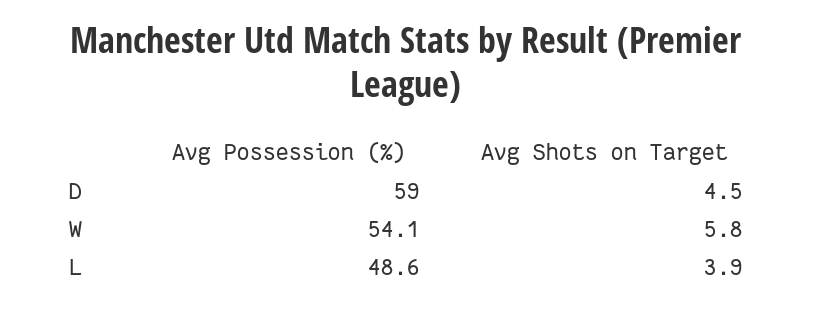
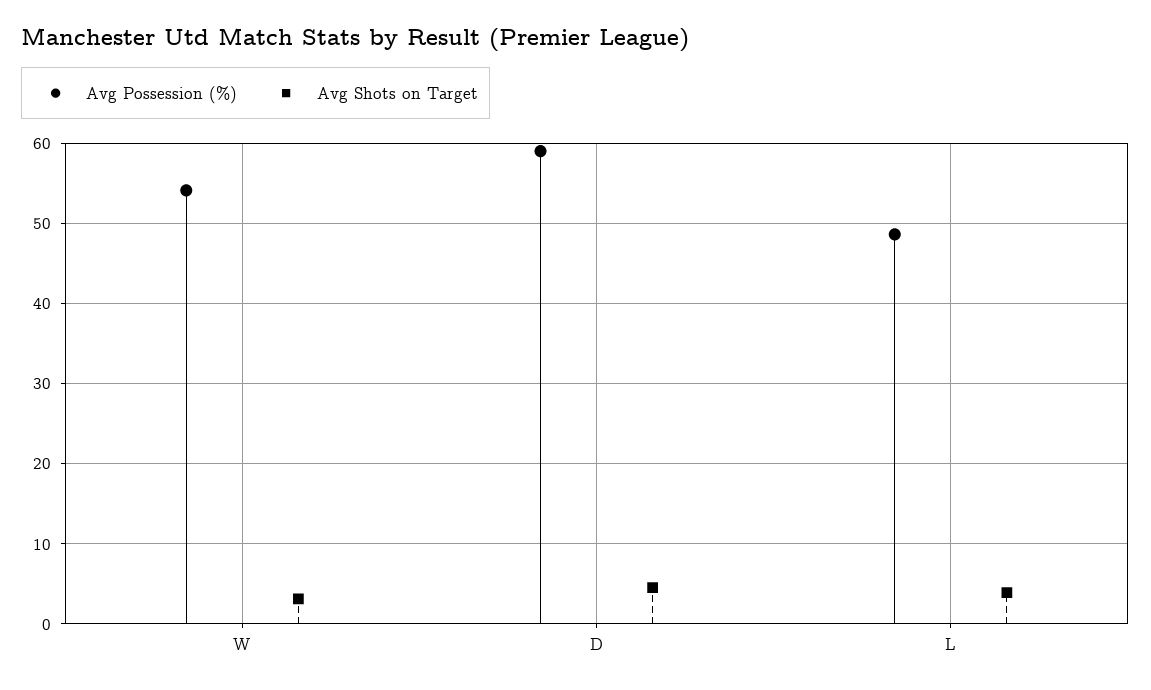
Avg Shots on Target, W: 5.8 -> 3

